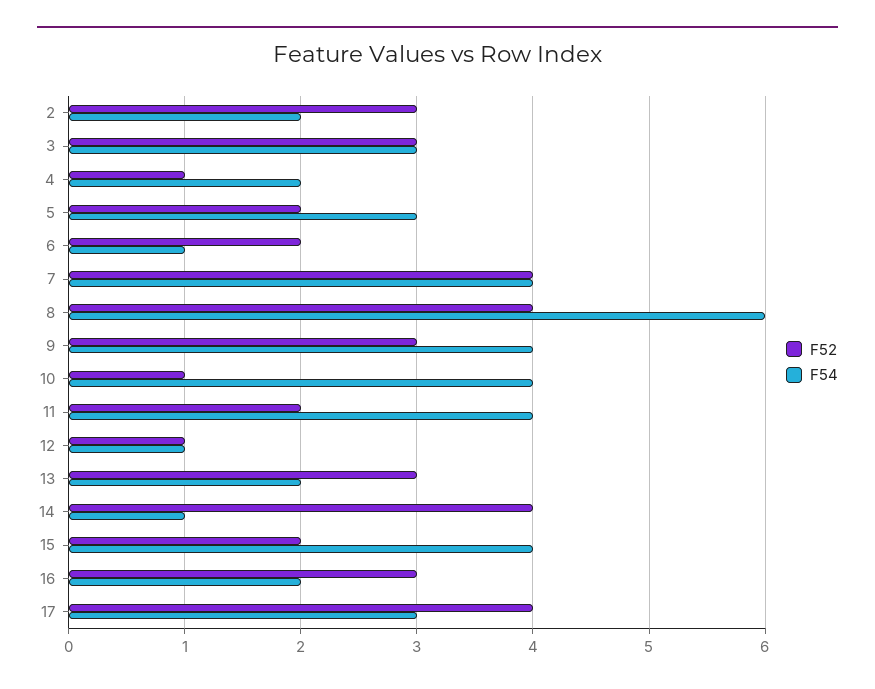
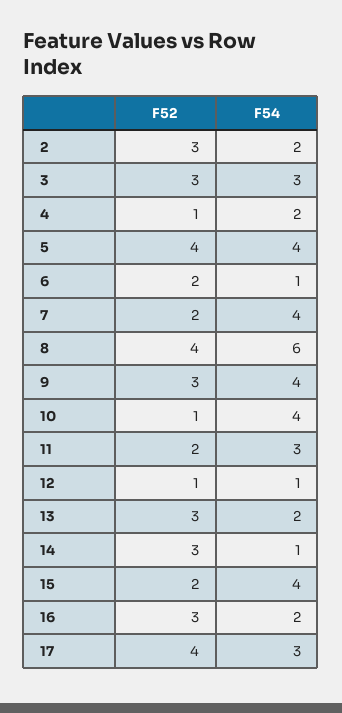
F52, 5: 2 -> 4
F54, 5: 3 -> 4
F52, 7: 4 -> 2
F54, 11: 4 -> 3
F52, 14: 4 -> 3

